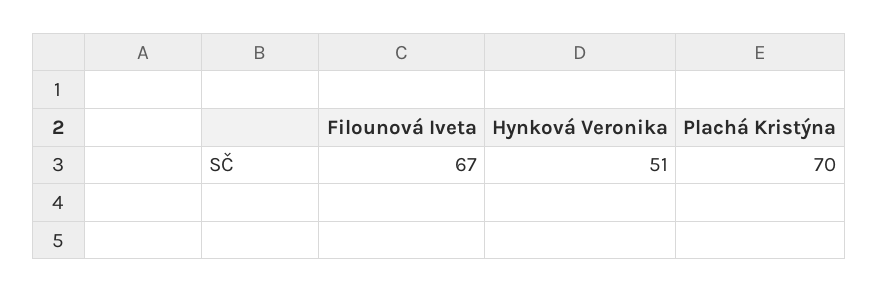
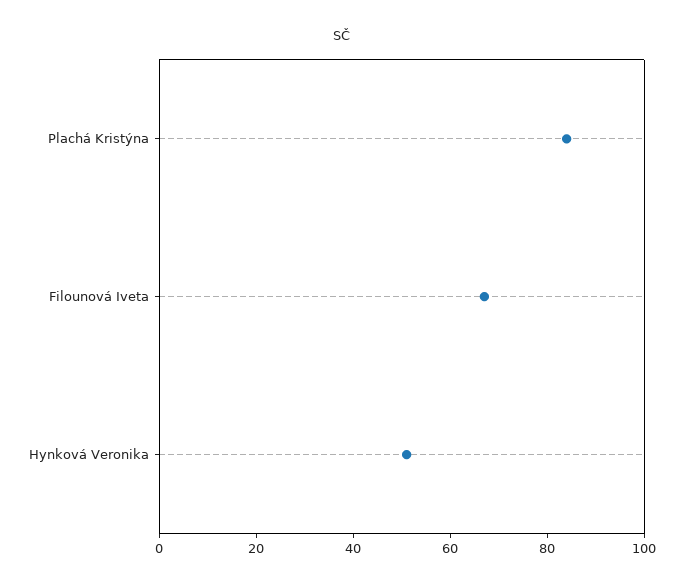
Plachá Kristýna: 70 -> 85

